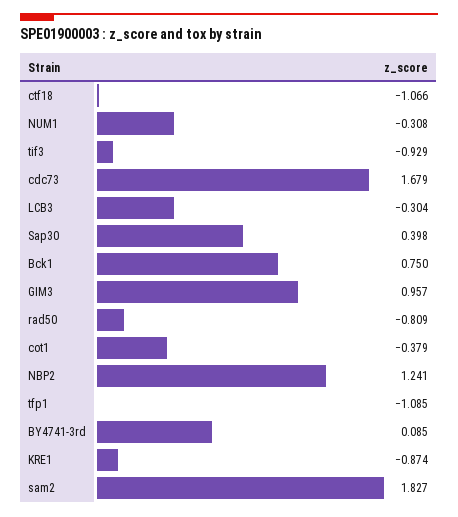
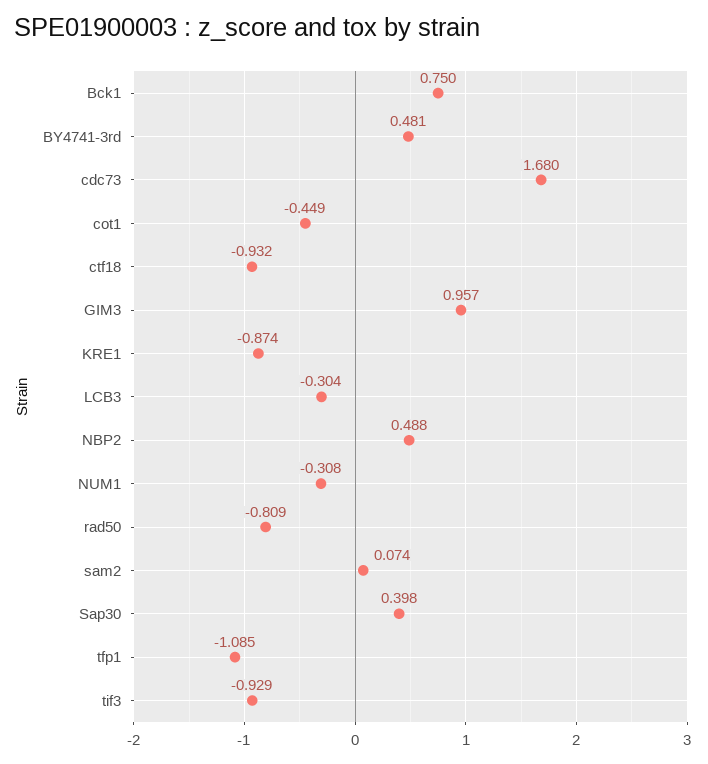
ctf18: -1.066 -> -0.932
cdc73: 1.679 -> 1.68
cot1: -0.379 -> -0.449
NBP2: 1.241 -> 0.488
BY4741-3rd: 0.085 -> 0.481
sam2: 1.827 -> 0.074

